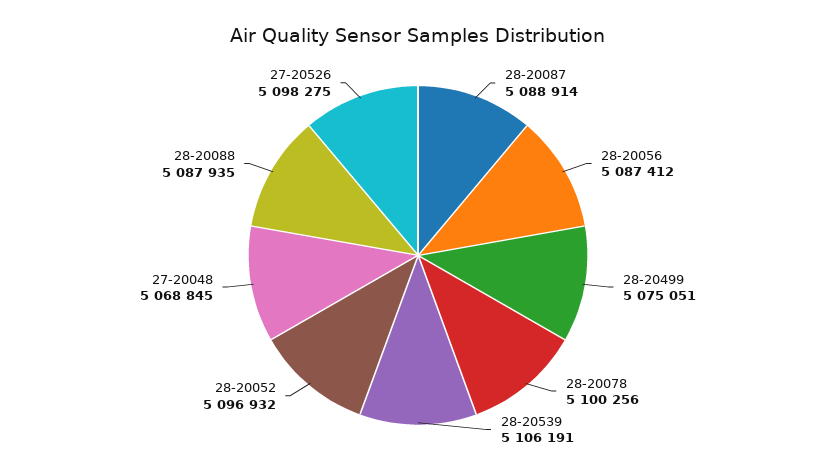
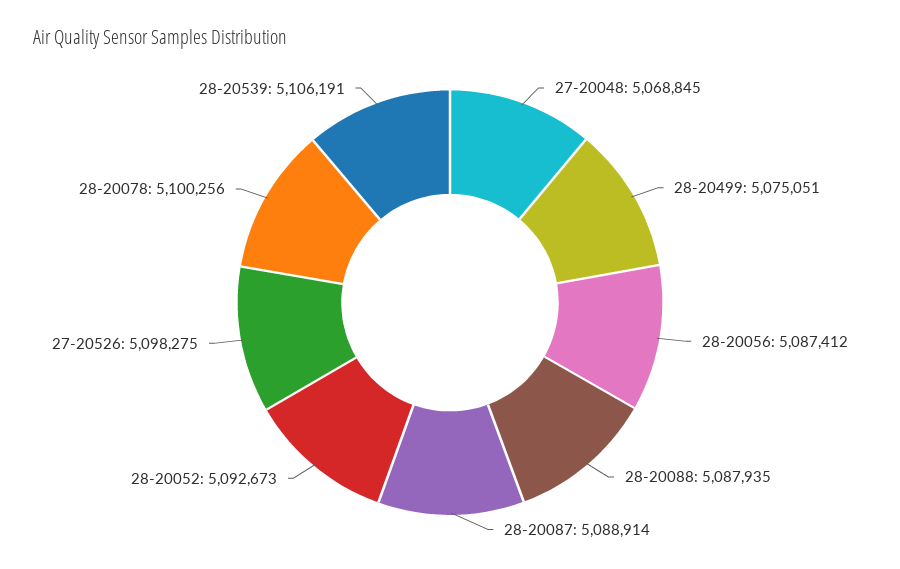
28-20052: 5096932 -> 5092673

